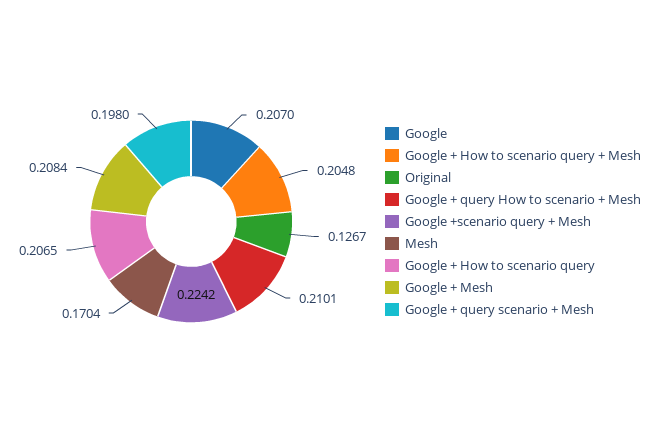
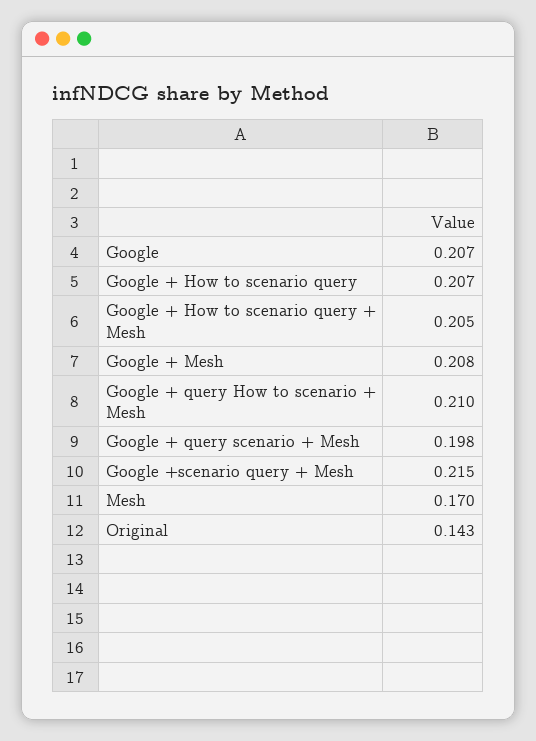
Original: 0.1267 -> 0.143
Google +scenario query + Mesh: 0.2242 -> 0.215

